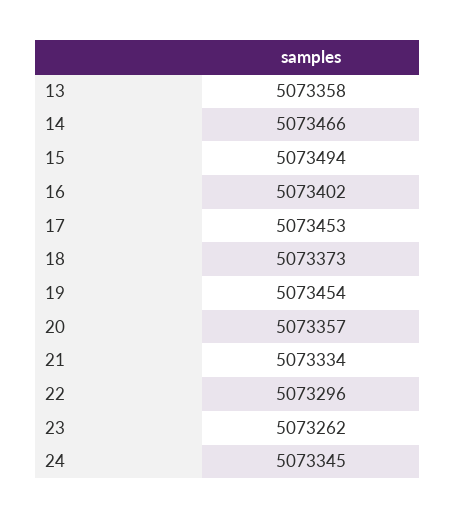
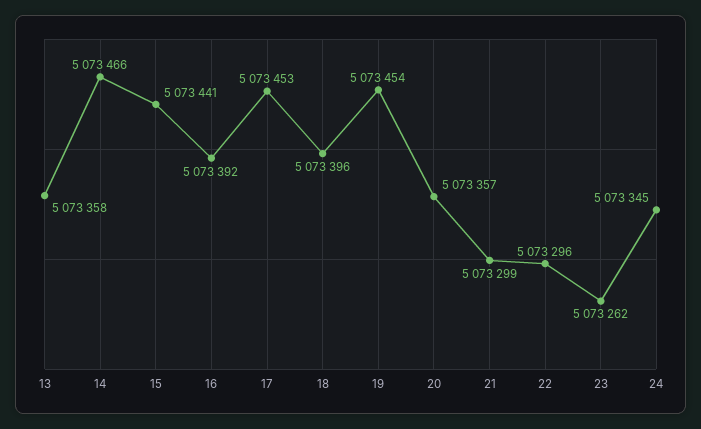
15: 5073494 -> 5073441
16: 5073402 -> 5073392
18: 5073373 -> 5073396
21: 5073334 -> 5073299

